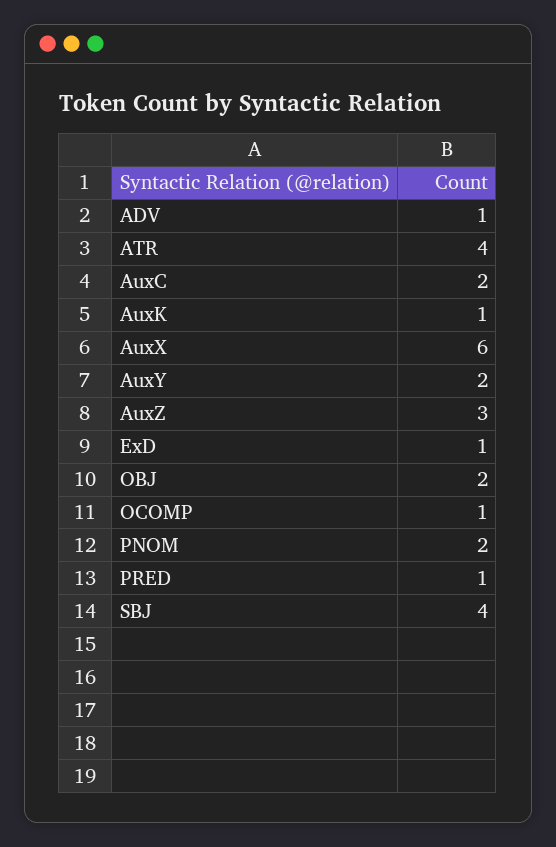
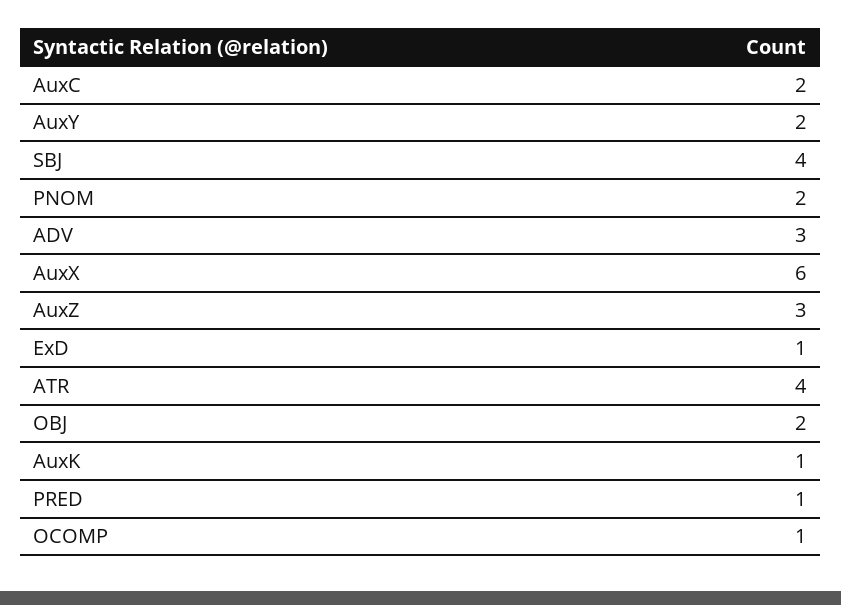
ADV: 1 -> 3

